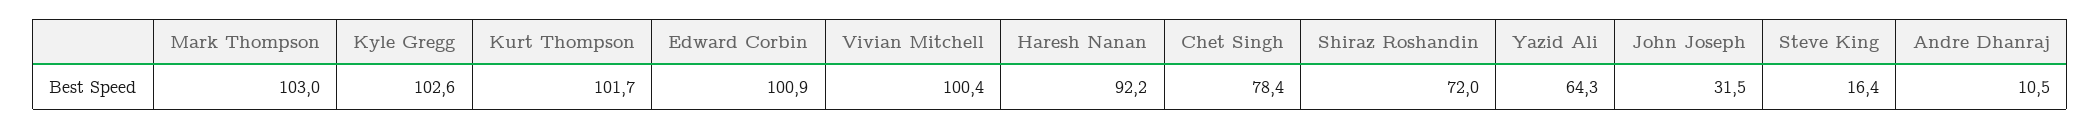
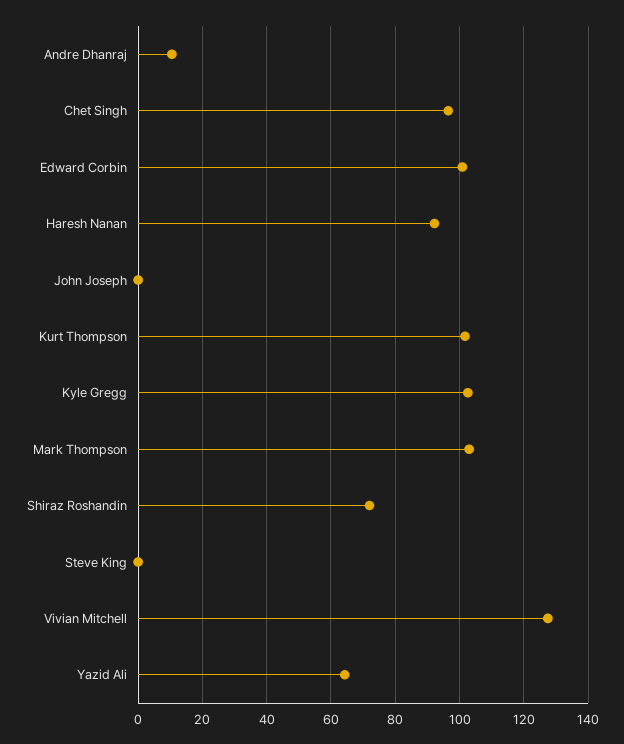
Vivian Mitchell: 100.4 -> 128
Chet Singh: 78.4 -> 96
John Joseph: 31.5 -> 0
Steve King: 16.4 -> 0

